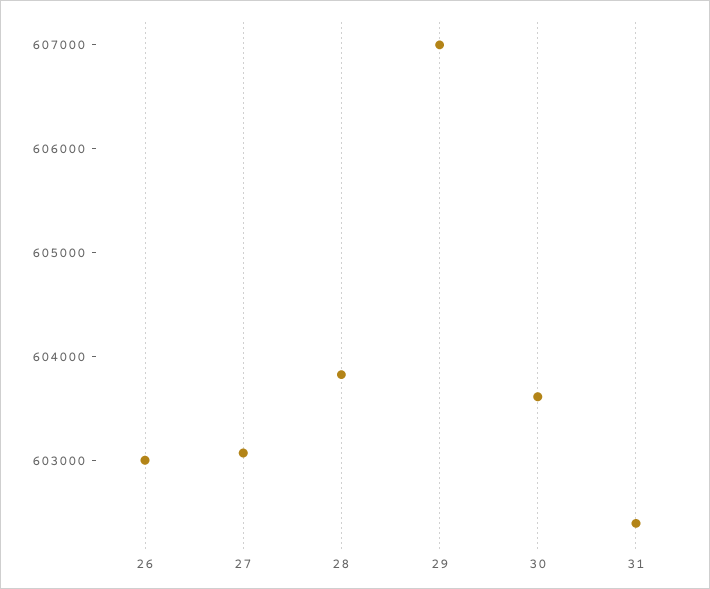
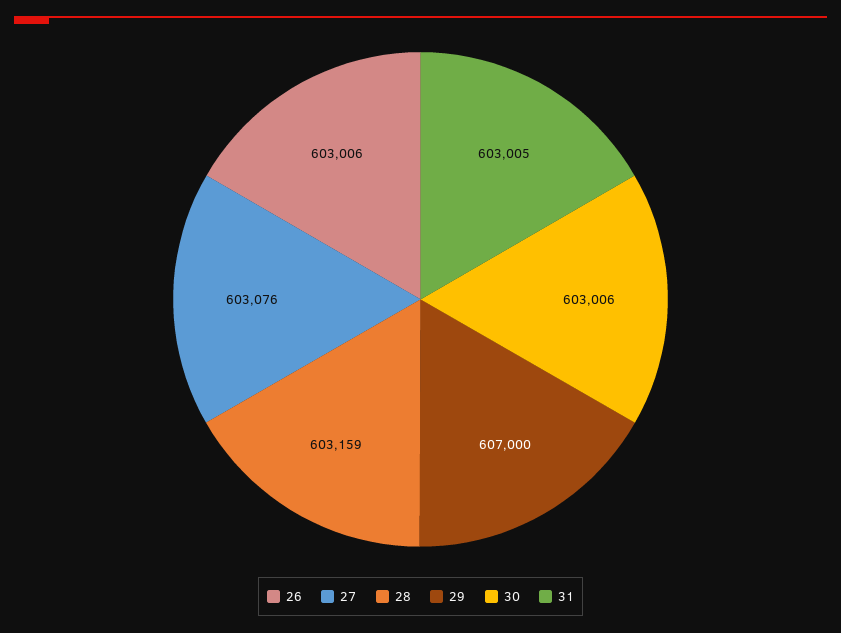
28: 603800 -> 603159
30: 603600 -> 603006
31: 602400 -> 603005

